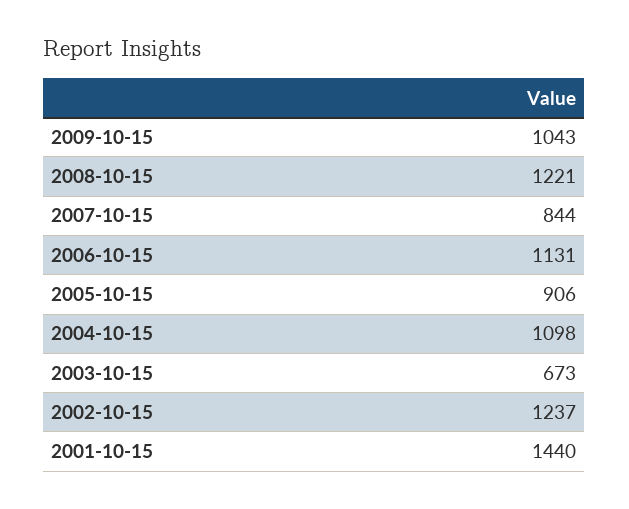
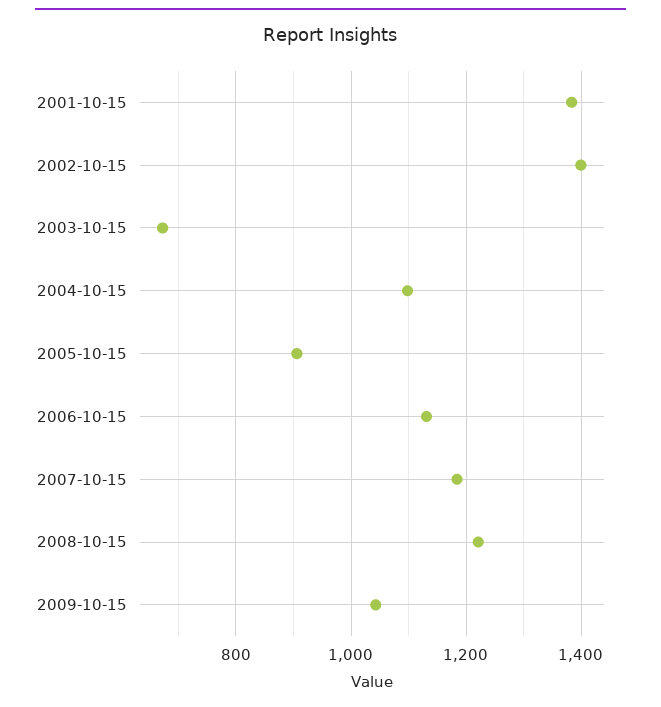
2007-10-15: 844 -> 1180
2002-10-15: 1237 -> 1400
2001-10-15: 1440 -> 1380

